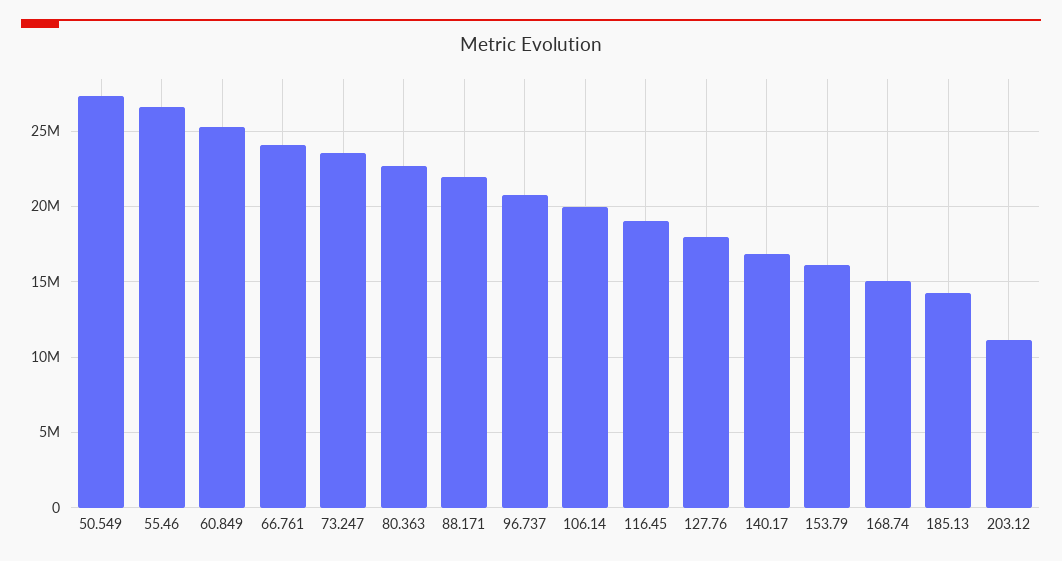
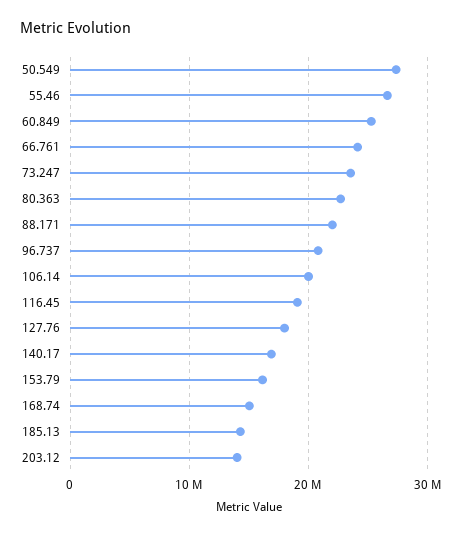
203.12: 11000000 -> 14000000

